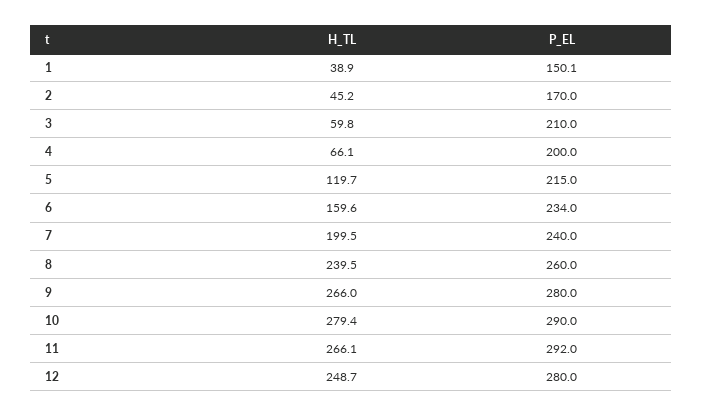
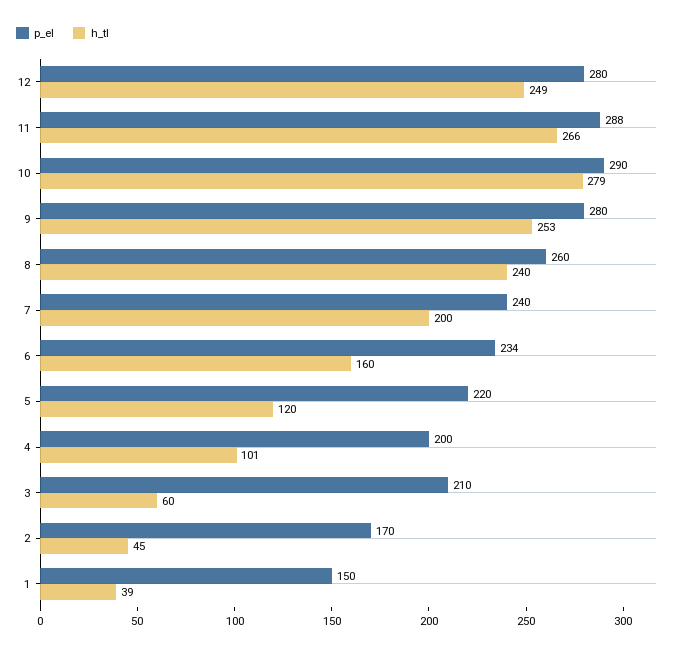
H_TL, 4: 66.1 -> 101
P_EL, 5: 215 -> 220
H_TL, 9: 266 -> 253
P_EL, 11: 292 -> 288

